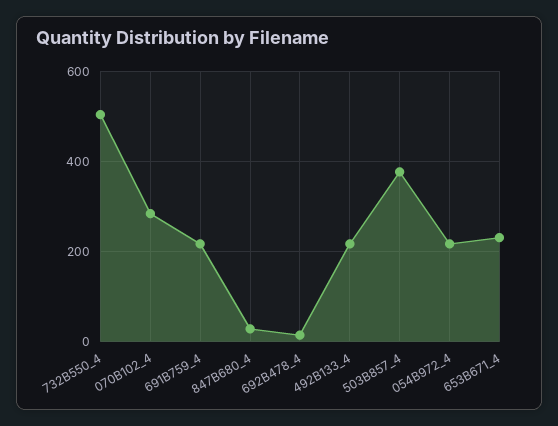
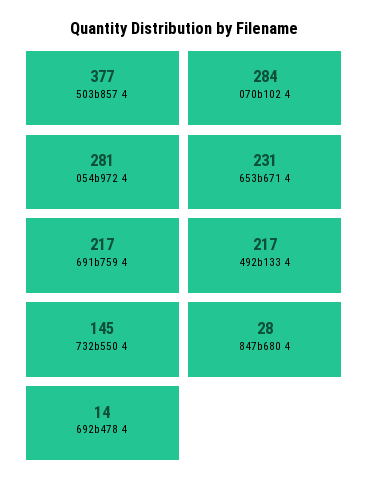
732B550_4: 500 -> 145
054B972_4: 220 -> 281

